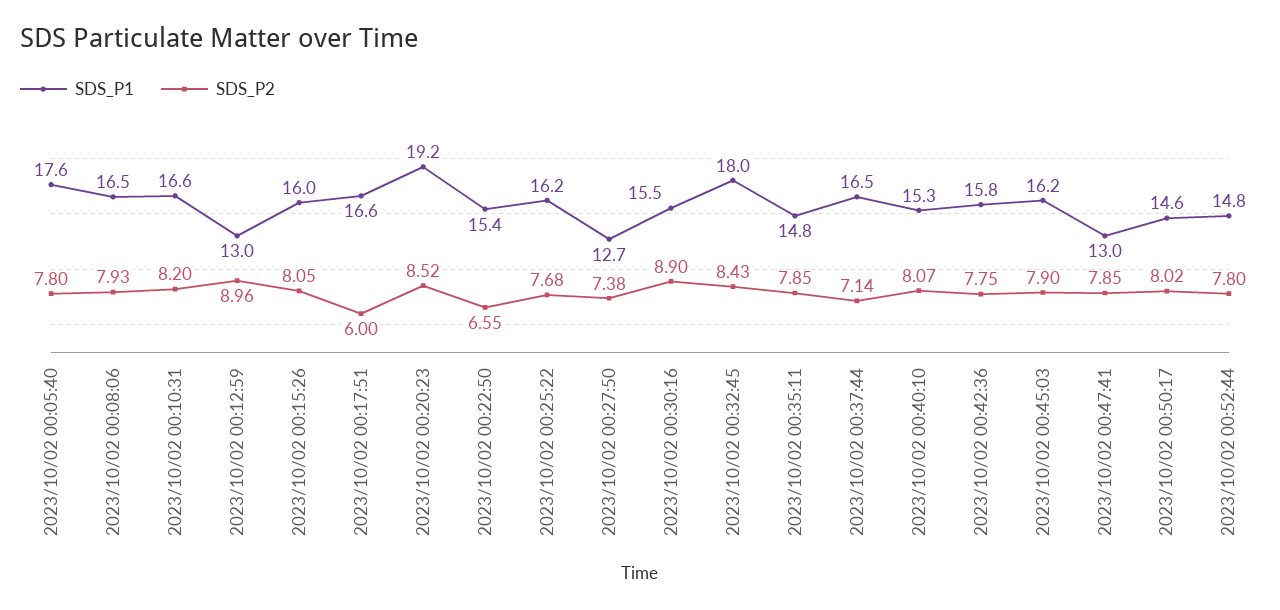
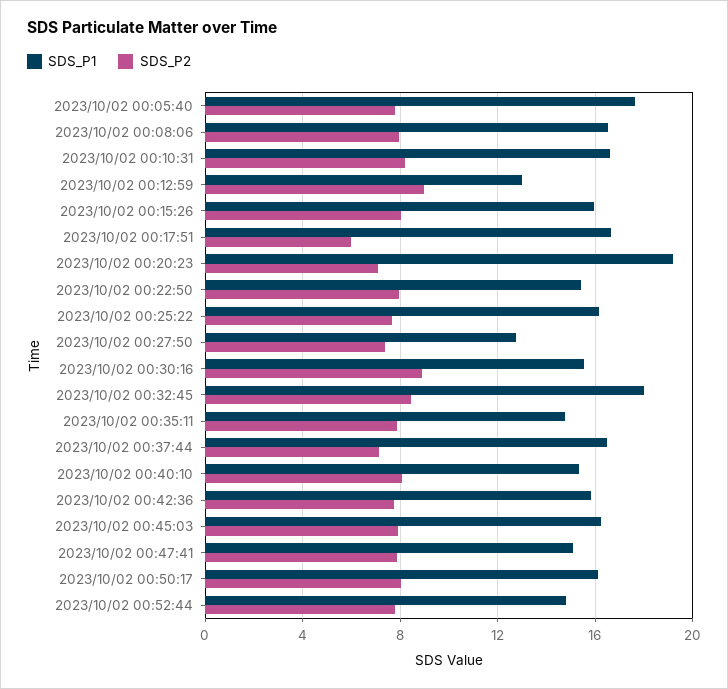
SDS_P2, 2023/10/02 00:20:23: 8.52 -> 7
SDS_P2, 2023/10/02 00:22:50: 6.55 -> 8
SDS_P1, 2023/10/02 00:47:41: 13 -> 15
SDS_P1, 2023/10/02 00:50:17: 14.6 -> 16

